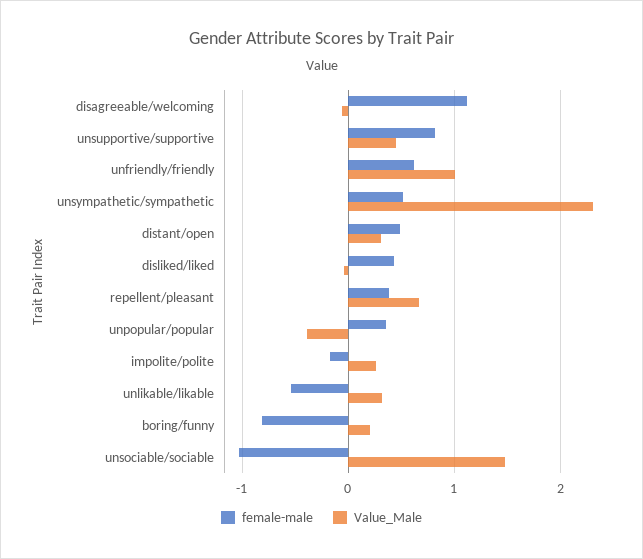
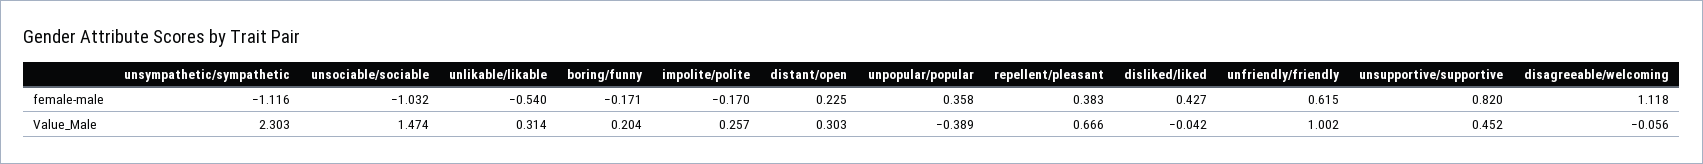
female-male, unsympathetic/sympathetic: 0.5 -> -1.116
female-male, distant/open: 0.5 -> 0.225
female-male, boring/funny: -0.8 -> -0.171

